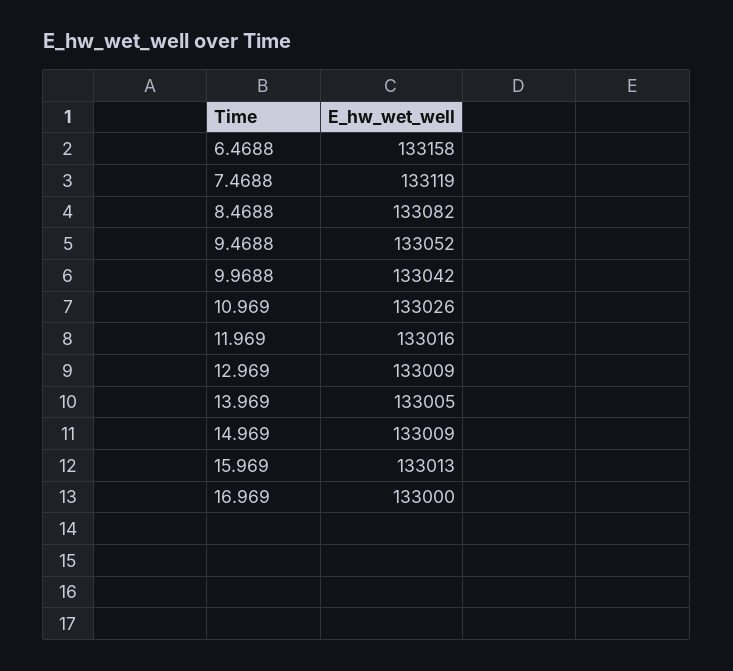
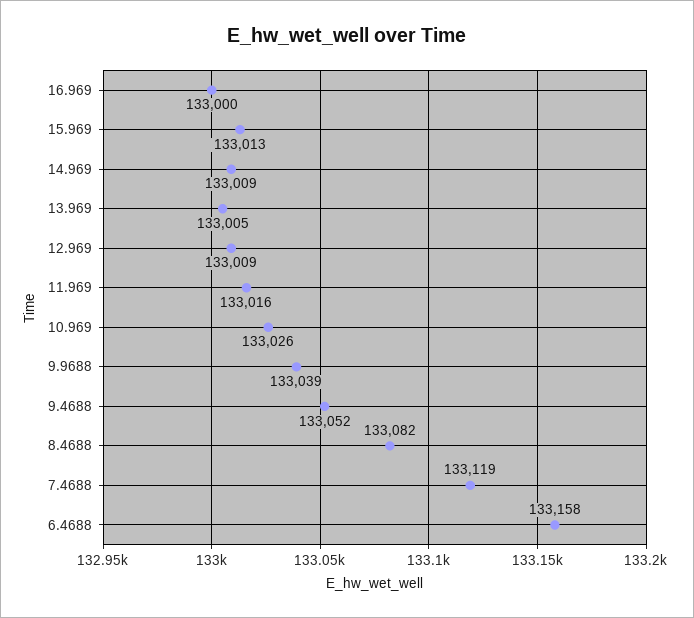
9.9688: 133042 -> 133039

